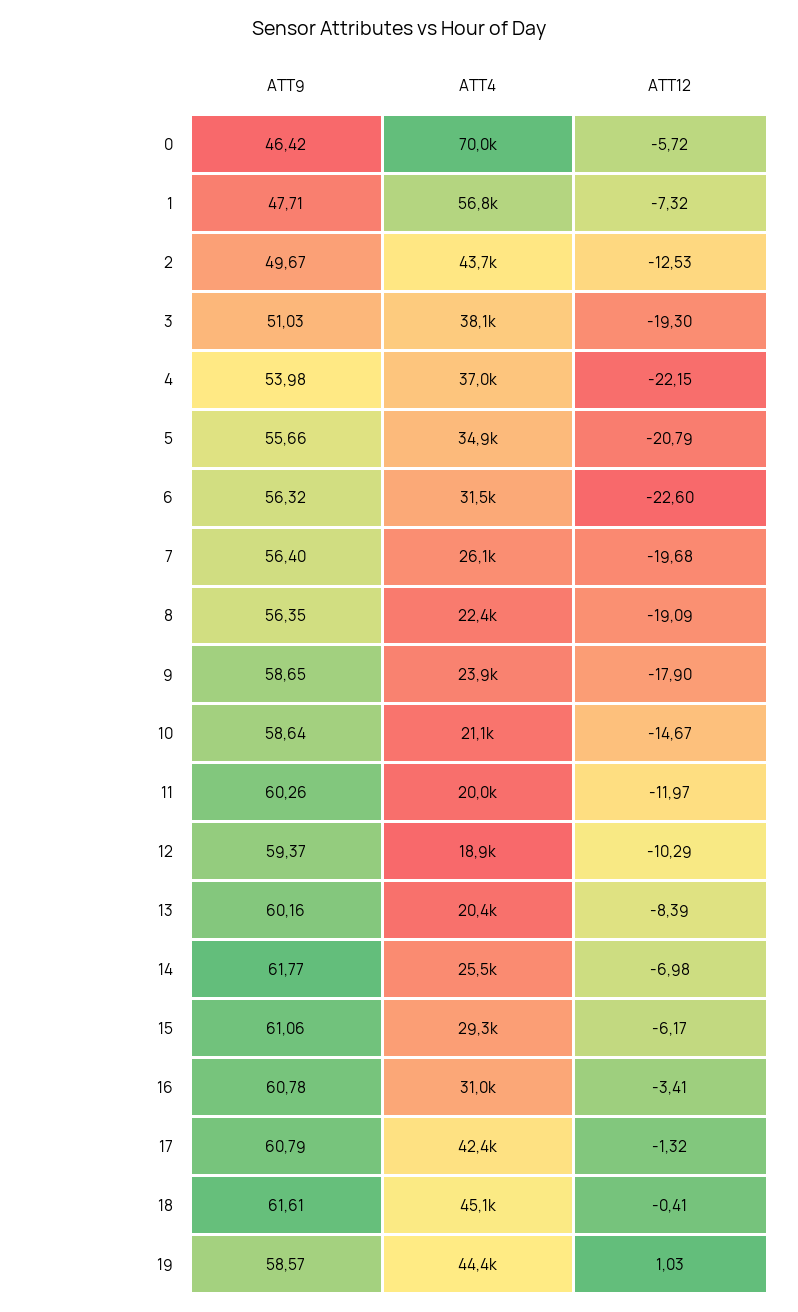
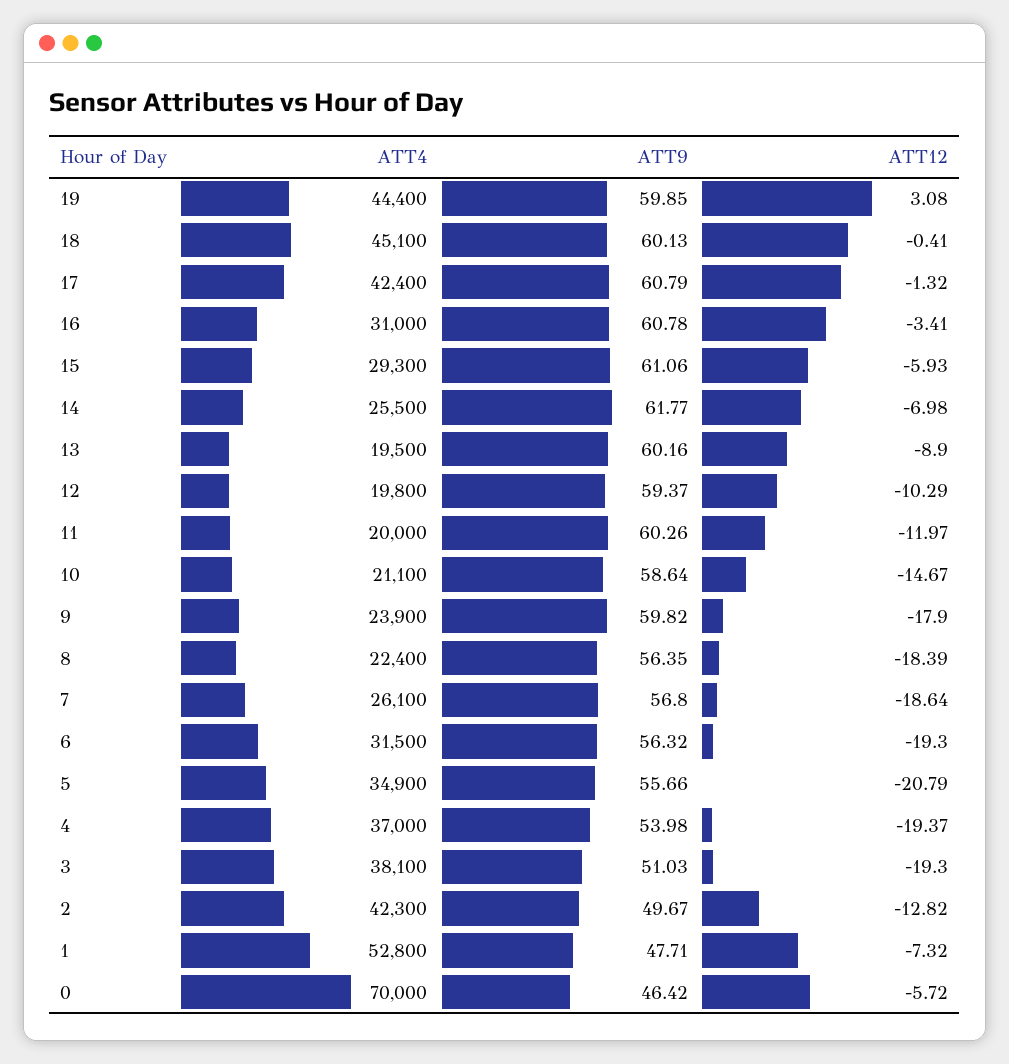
ATT4, 1: 56800 -> 52800
ATT4, 2: 43700 -> 42300
ATT12, 2: -12.53 -> -12.82
ATT12, 4: -22.15 -> -19.37
ATT12, 6: -22.6 -> -19.3
ATT9, 7: 56.4 -> 56.8
ATT12, 7: -19.68 -> -18.64
ATT12, 8: -19.09 -> -18.39
ATT9, 9: 58.65 -> 59.82
ATT4, 12: 18900 -> 19800
ATT4, 13: 20400 -> 19500
ATT12, 13: -8.39 -> -8.9
ATT12, 15: -6.17 -> -5.93
ATT9, 18: 61.61 -> 60.13
ATT9, 19: 58.57 -> 59.85
ATT12, 19: 1.03 -> 3.08

